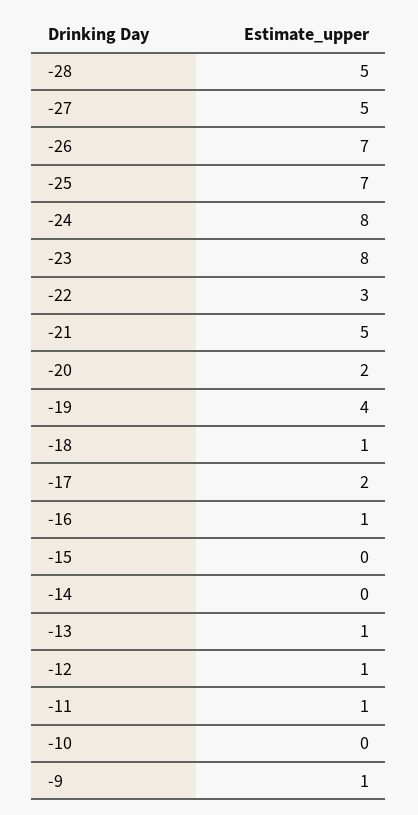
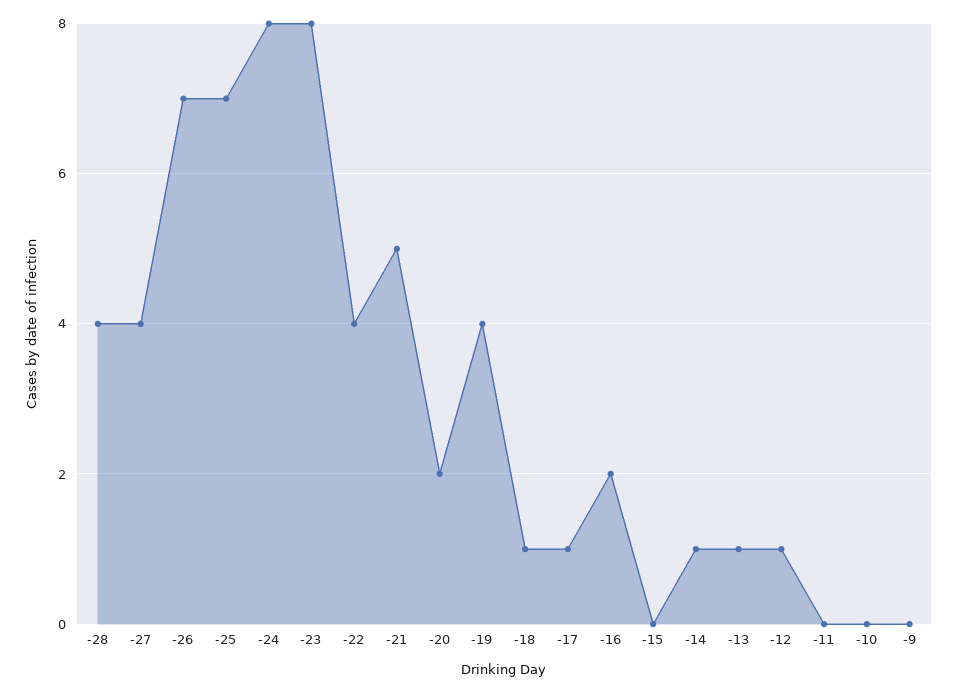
-28: 5 -> 4
-27: 5 -> 4
-22: 3 -> 4
-17: 2 -> 1
-16: 1 -> 2
-14: 0 -> 1
-11: 1 -> 0
-9: 1 -> 0

